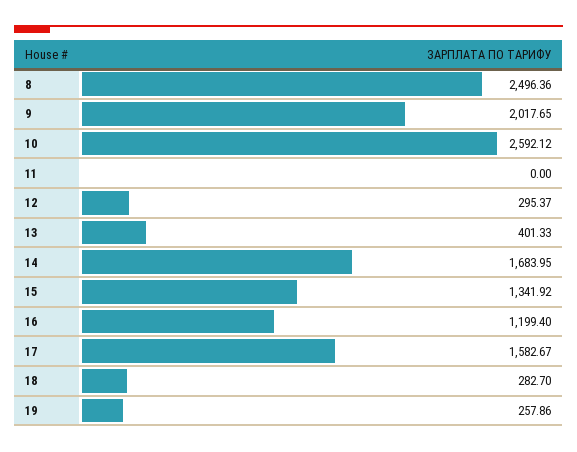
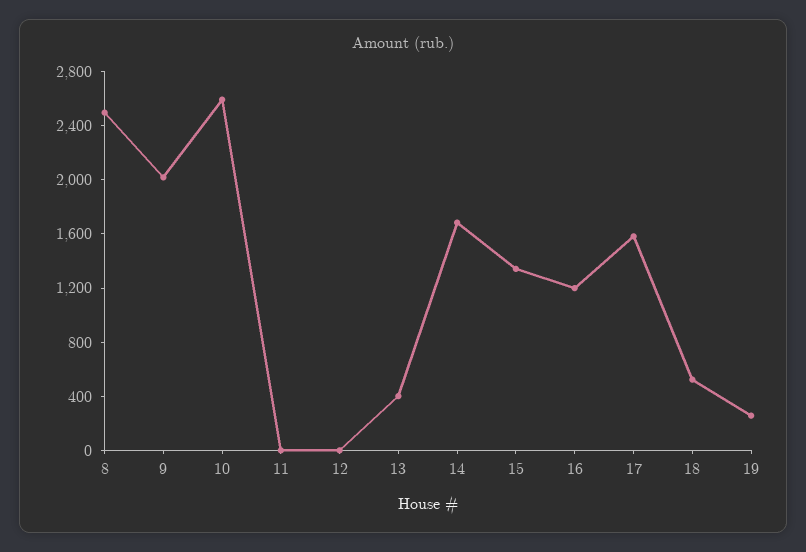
12: 295.37 -> 0
18: 282.7 -> 500

